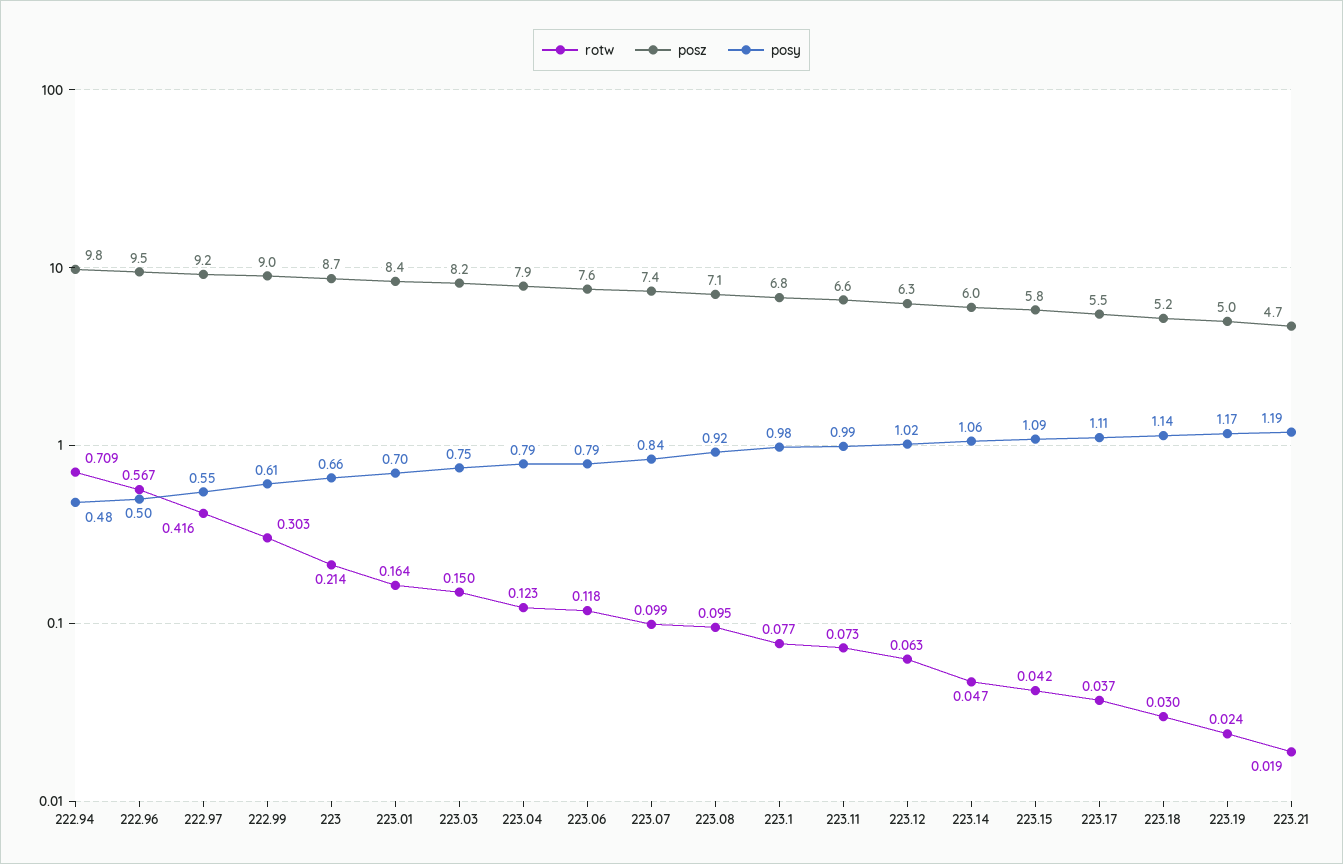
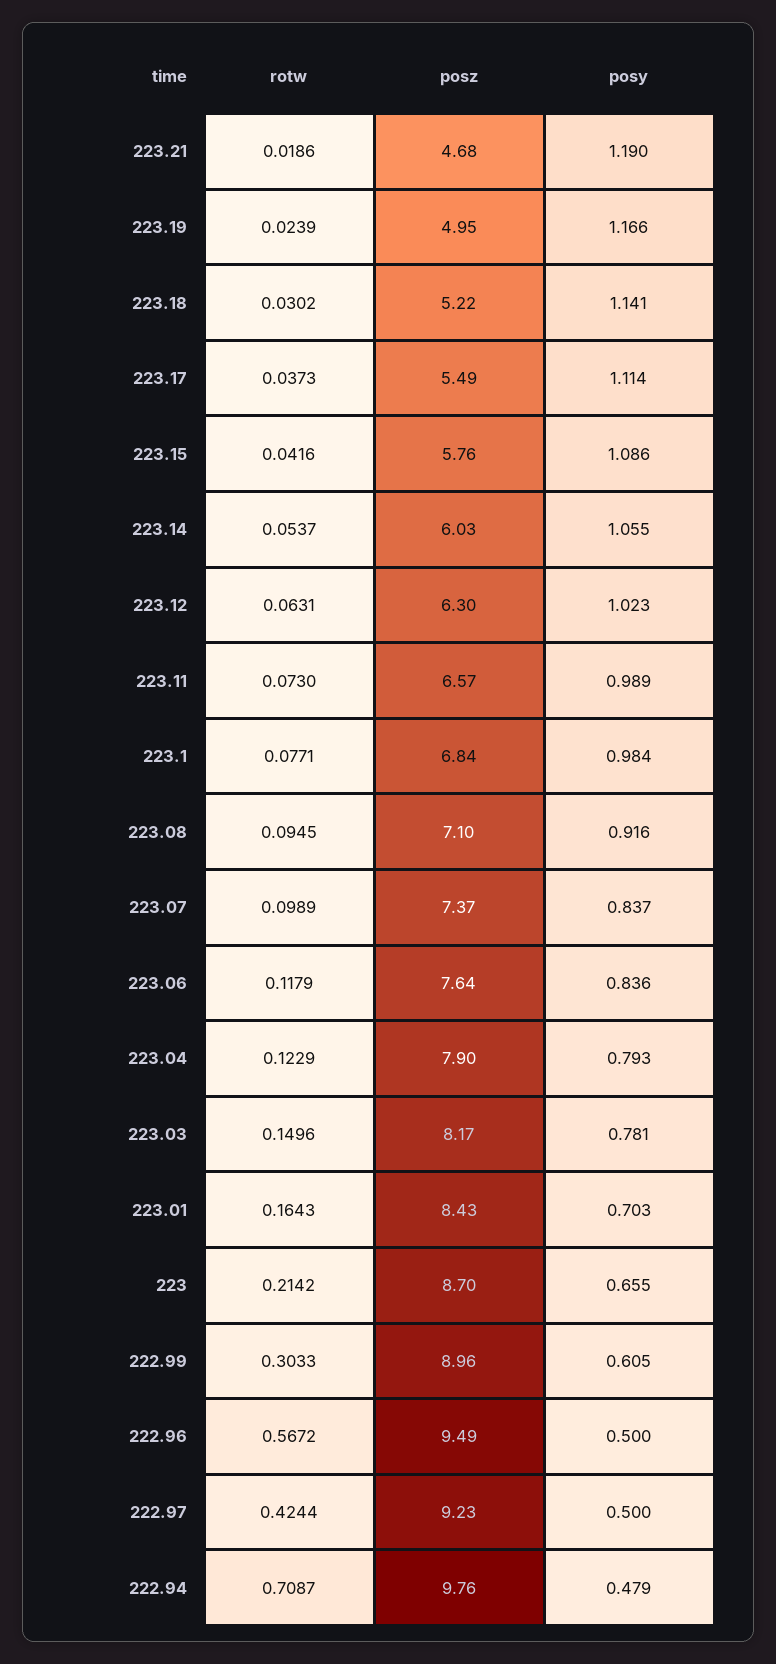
rotw, 222.97: 0.416 -> 0.4244
posy, 222.97: 0.55 -> 0.5
posy, 223.03: 0.75 -> 0.781
posy, 223.06: 0.79 -> 0.836
rotw, 223.14: 0.047 -> 0.0537

